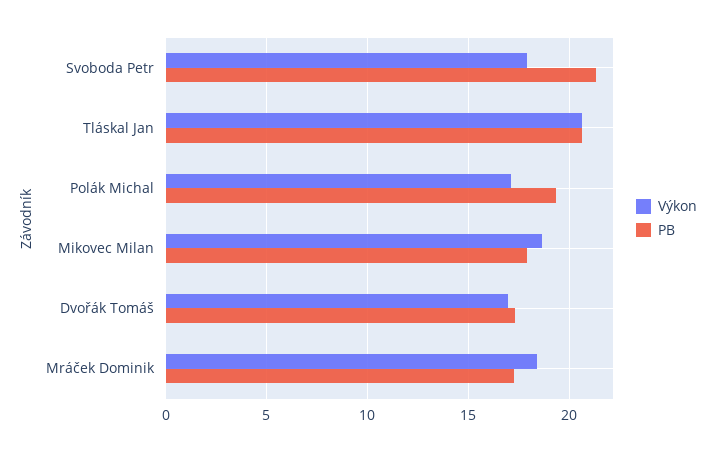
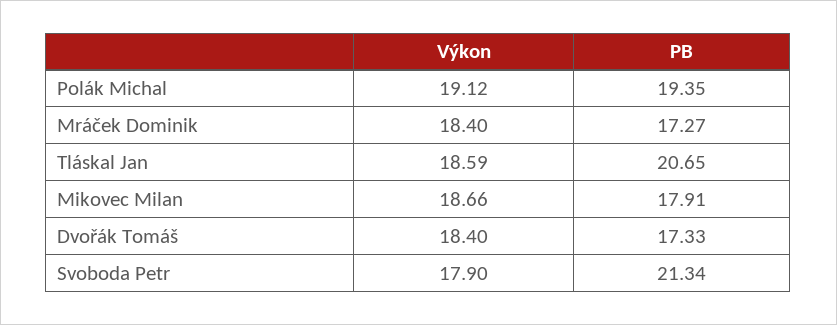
Výkon, Tláskal Jan: 20.5 -> 18.59
Výkon, Polák Michal: 17 -> 19.12
Výkon, Dvořák Tomáš: 17 -> 18.4

